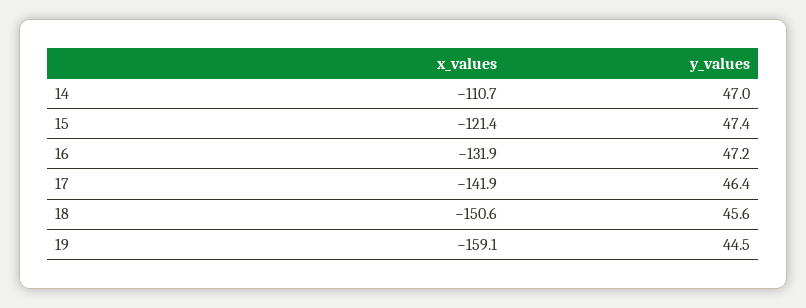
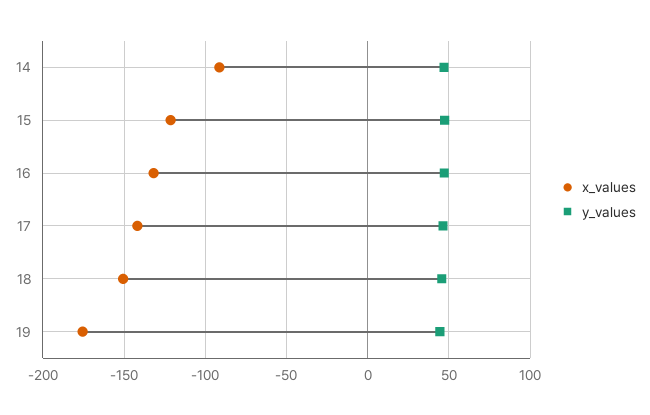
x_values, 14: -110.7 -> -90
x_values, 19: -159.1 -> -175

